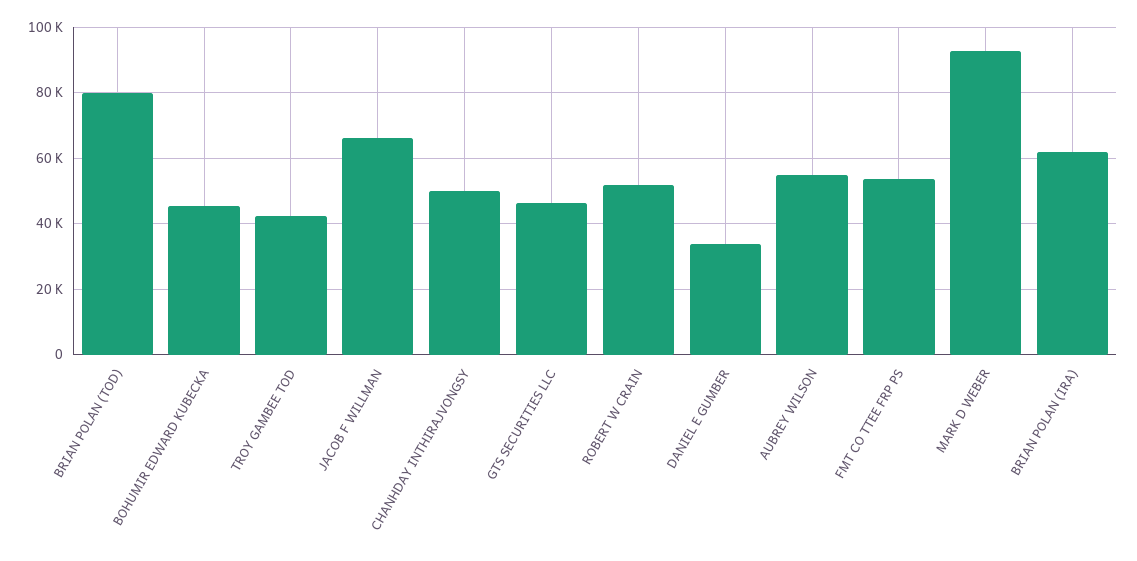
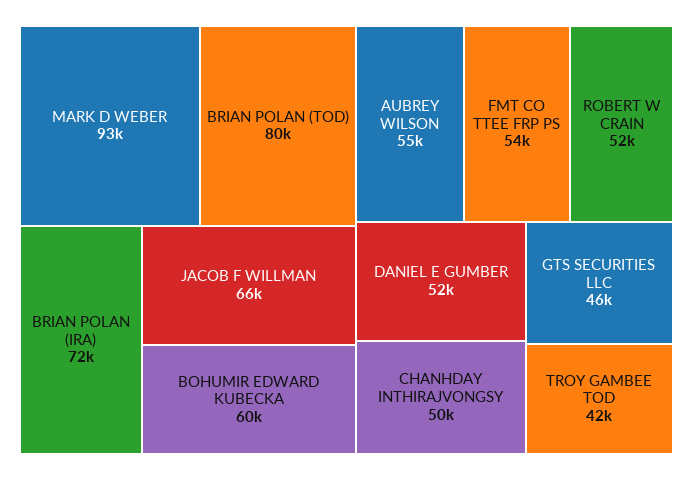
BOHUMIR EDWARD KUBECKA: 46000 -> 60000
DANIEL E GUMBER: 34000 -> 52000
BRIAN POLAN (IRA): 62000 -> 72000

